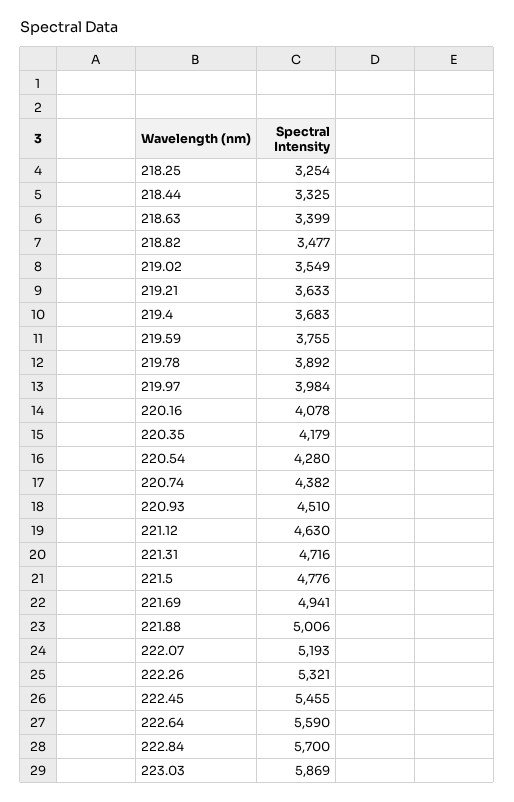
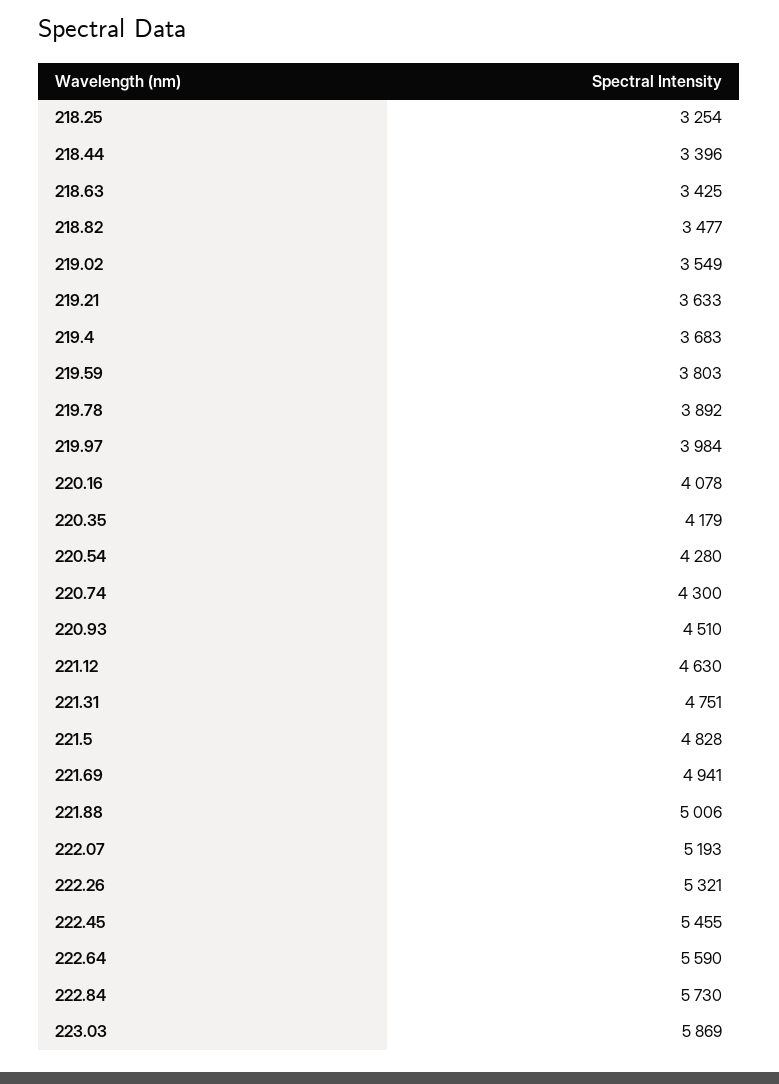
218.44: 3325 -> 3396
218.63: 3399 -> 3425
219.59: 3755 -> 3803
220.74: 4382 -> 4300
221.31: 4716 -> 4751
221.5: 4776 -> 4828
222.84: 5700 -> 5730

